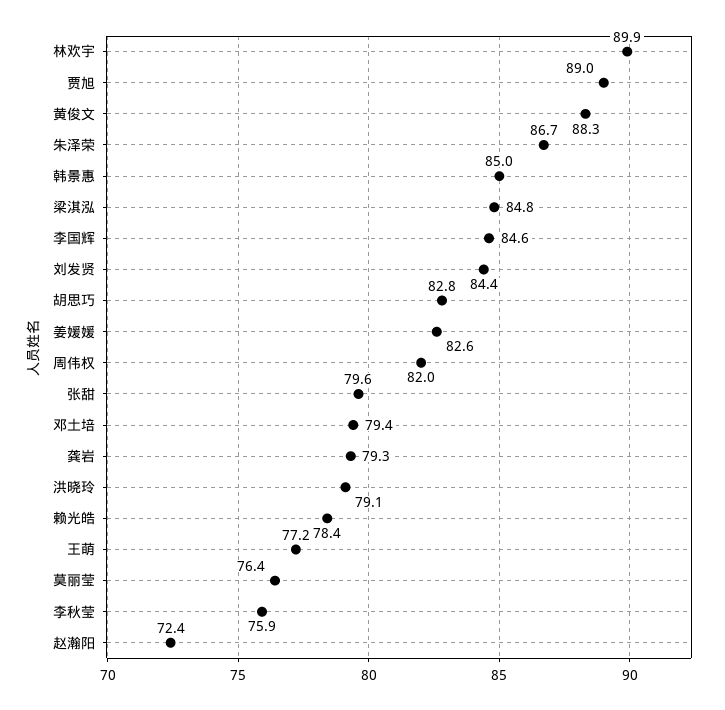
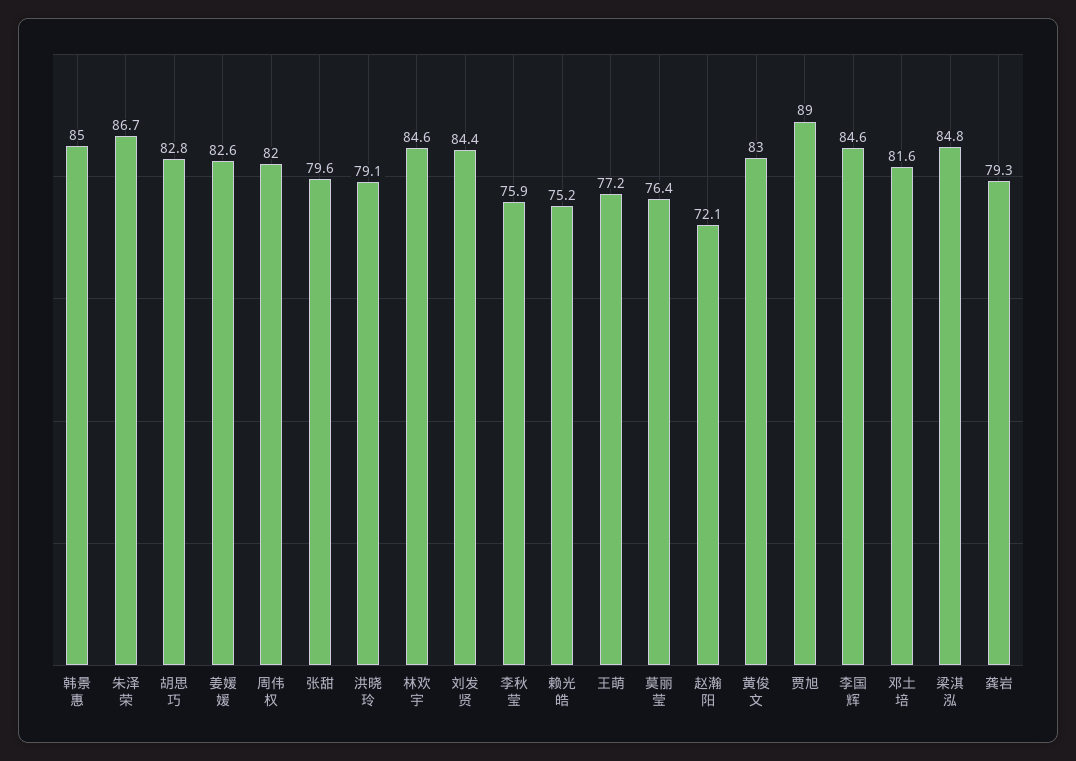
林欢宇: 89.9 -> 84.6
黄俊文: 88.3 -> 83
邓土培: 79.4 -> 81.6
赖光皓: 78.4 -> 75.2
赵瀚阳: 72.4 -> 72.1

